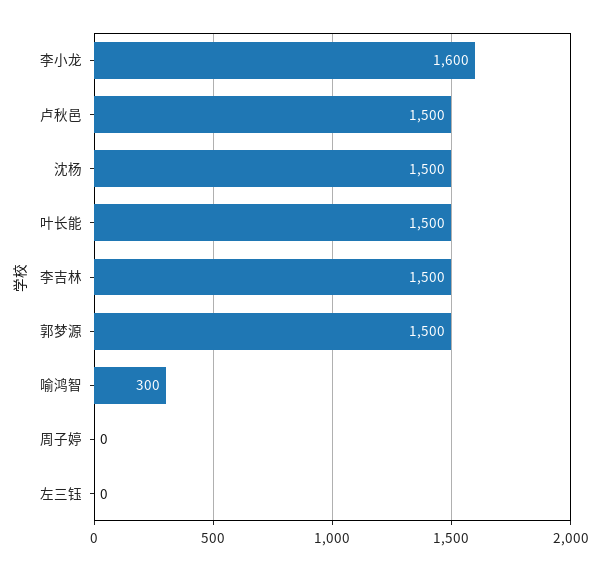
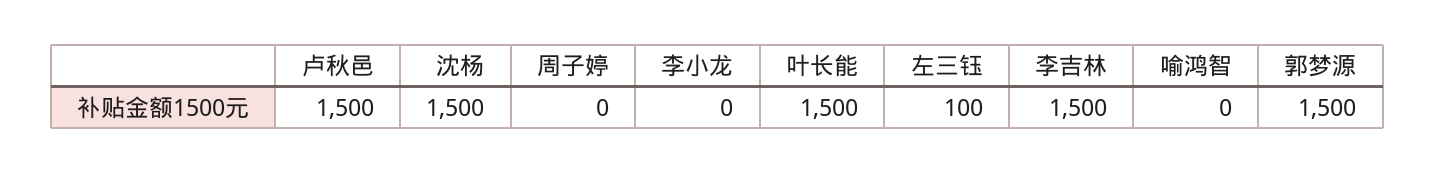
李小龙: 1600 -> 0
喻鸿智: 300 -> 0
左三钰: 0 -> 100

